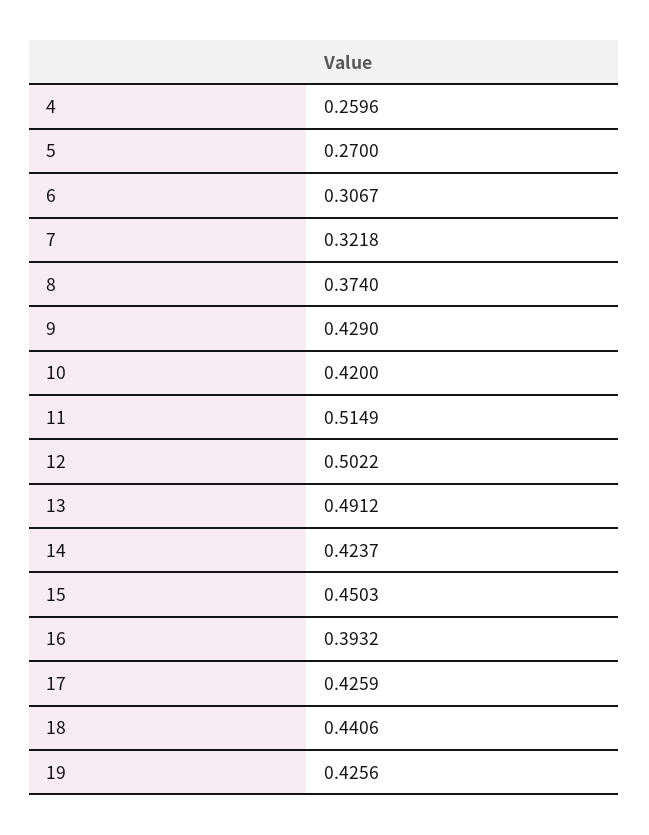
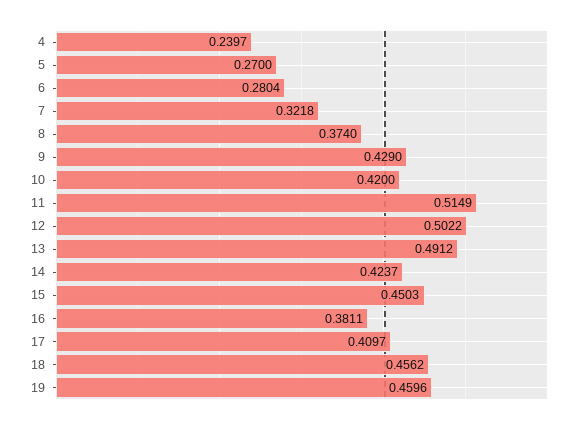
4: 0.2596 -> 0.2397
6: 0.3067 -> 0.2804
16: 0.3932 -> 0.3811
17: 0.4259 -> 0.4097
18: 0.4406 -> 0.4562
19: 0.4256 -> 0.4596

